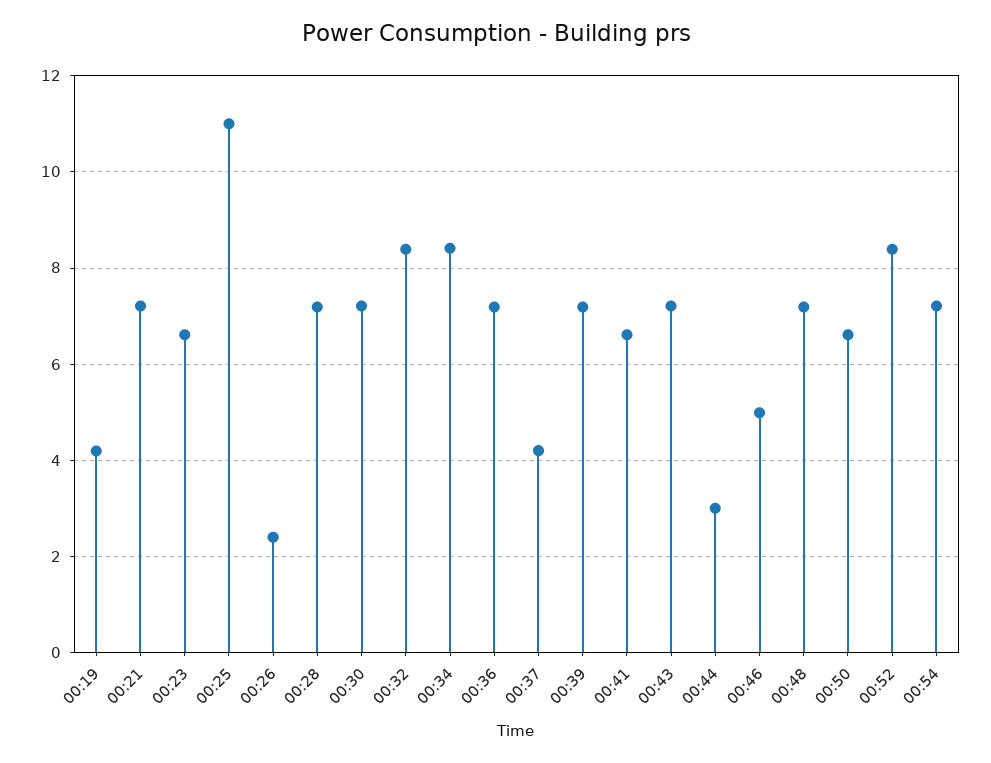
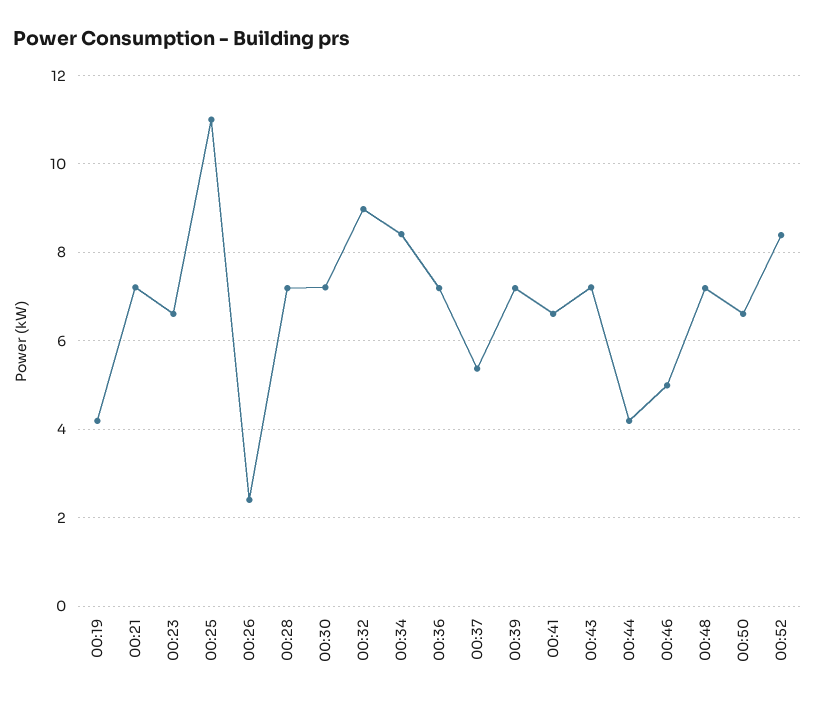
00:32: 8.4 -> 9
00:37: 4.2 -> 5.4
00:44: 3 -> 4.2
00:54: 7.2 -> none

